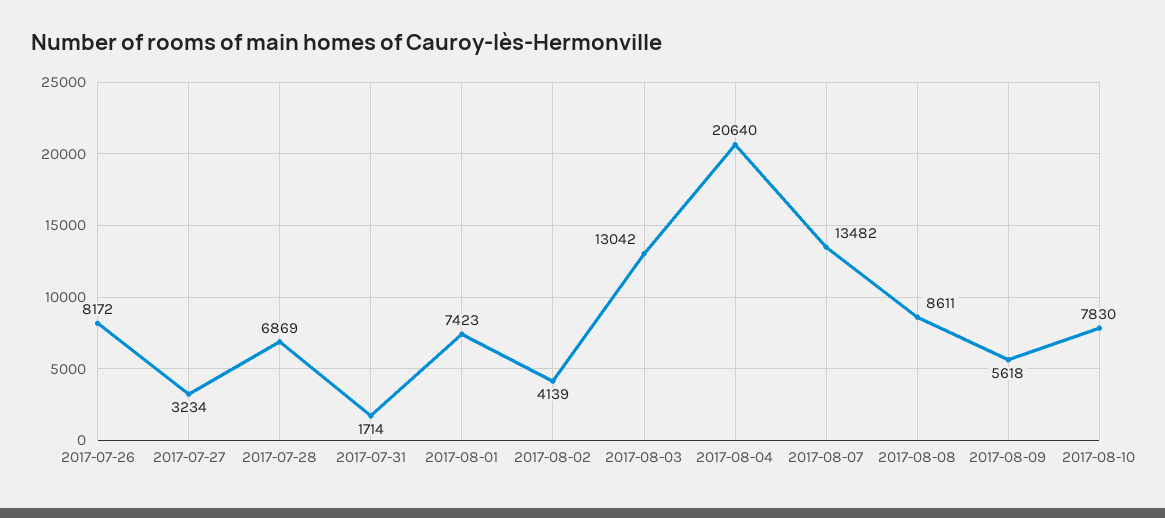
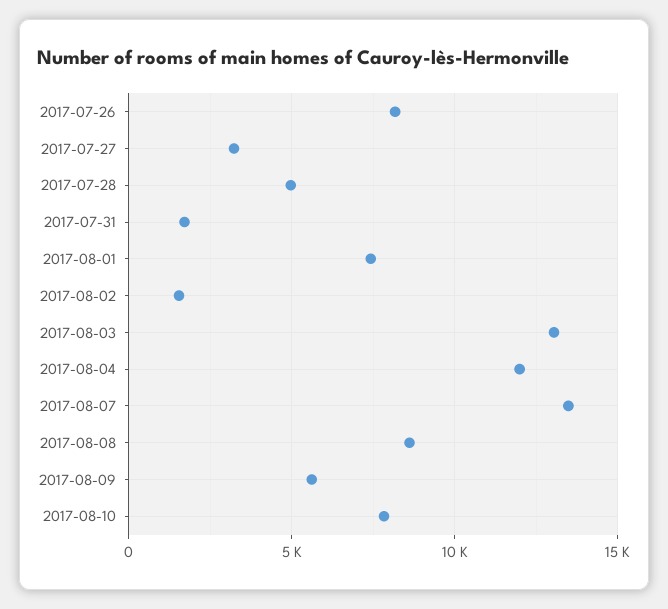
2017-07-28: 6869 -> 5000
2017-08-02: 4139 -> 1500
2017-08-04: 20640 -> 12000

